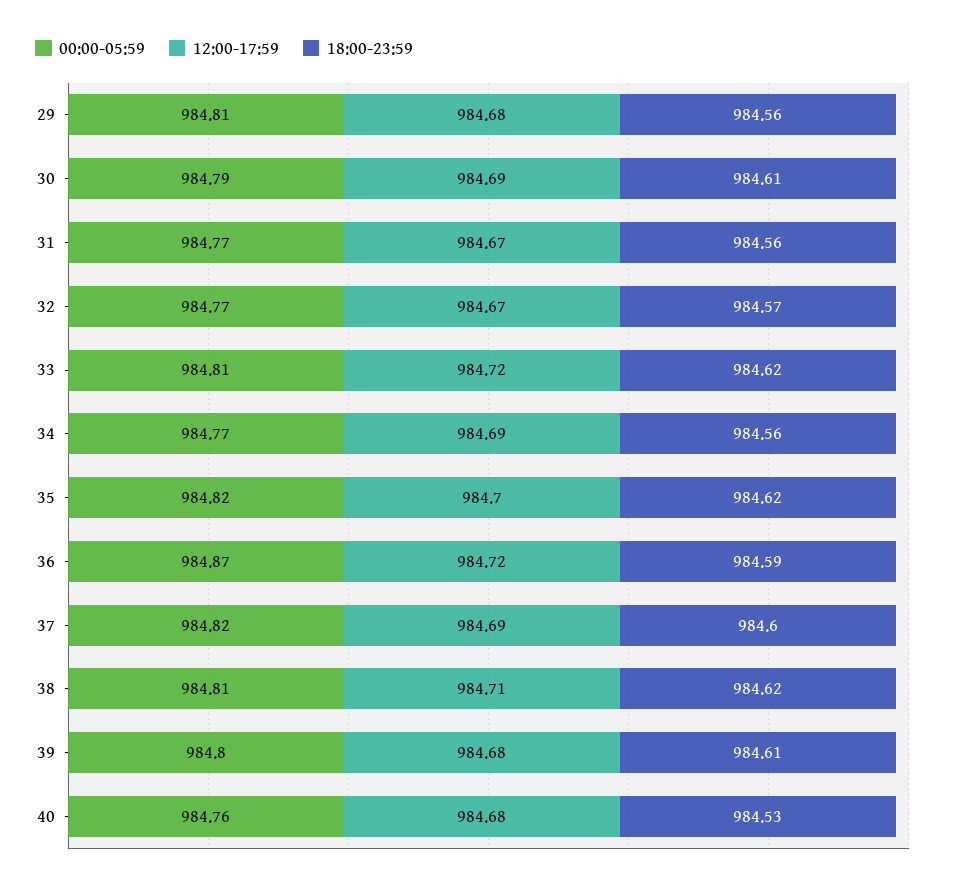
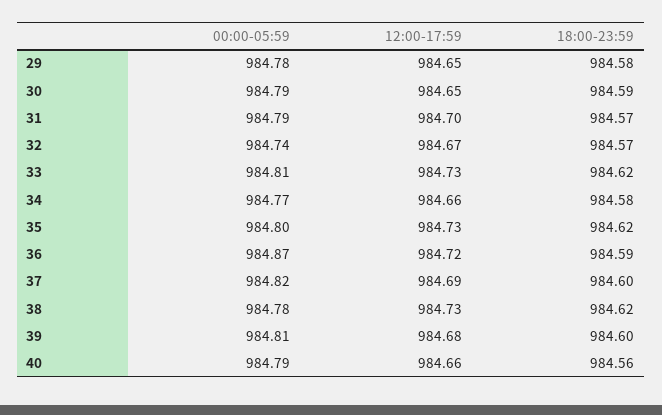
00:00-05:59, 29: 984.81 -> 984.78
12:00-17:59, 29: 984.68 -> 984.65
18:00-23:59, 29: 984.56 -> 984.58
12:00-17:59, 30: 984.69 -> 984.65
18:00-23:59, 30: 984.61 -> 984.59
00:00-05:59, 31: 984.77 -> 984.79
12:00-17:59, 31: 984.67 -> 984.7
18:00-23:59, 31: 984.56 -> 984.57
00:00-05:59, 32: 984.77 -> 984.74
12:00-17:59, 33: 984.72 -> 984.73
12:00-17:59, 34: 984.69 -> 984.66
18:00-23:59, 34: 984.56 -> 984.58
00:00-05:59, 35: 984.82 -> 984.8
12:00-17:59, 35: 984.7 -> 984.73
00:00-05:59, 38: 984.81 -> 984.78
12:00-17:59, 38: 984.71 -> 984.73
00:00-05:59, 39: 984.8 -> 984.81
18:00-23:59, 39: 984.61 -> 984.6
00:00-05:59, 40: 984.76 -> 984.79
12:00-17:59, 40: 984.68 -> 984.66
18:00-23:59, 40: 984.53 -> 984.56

